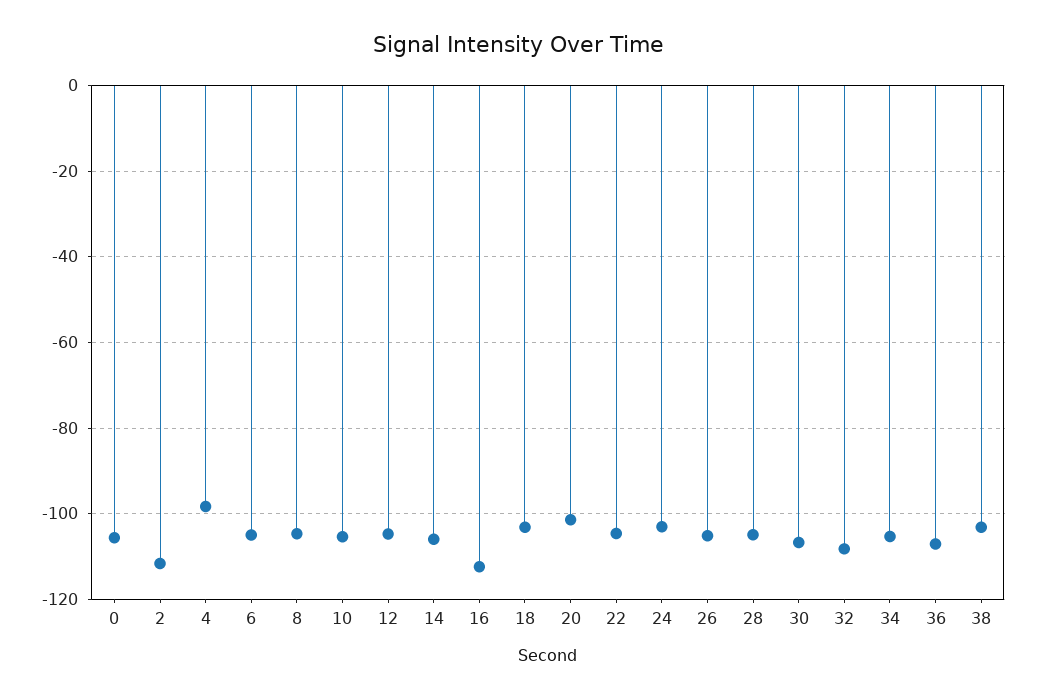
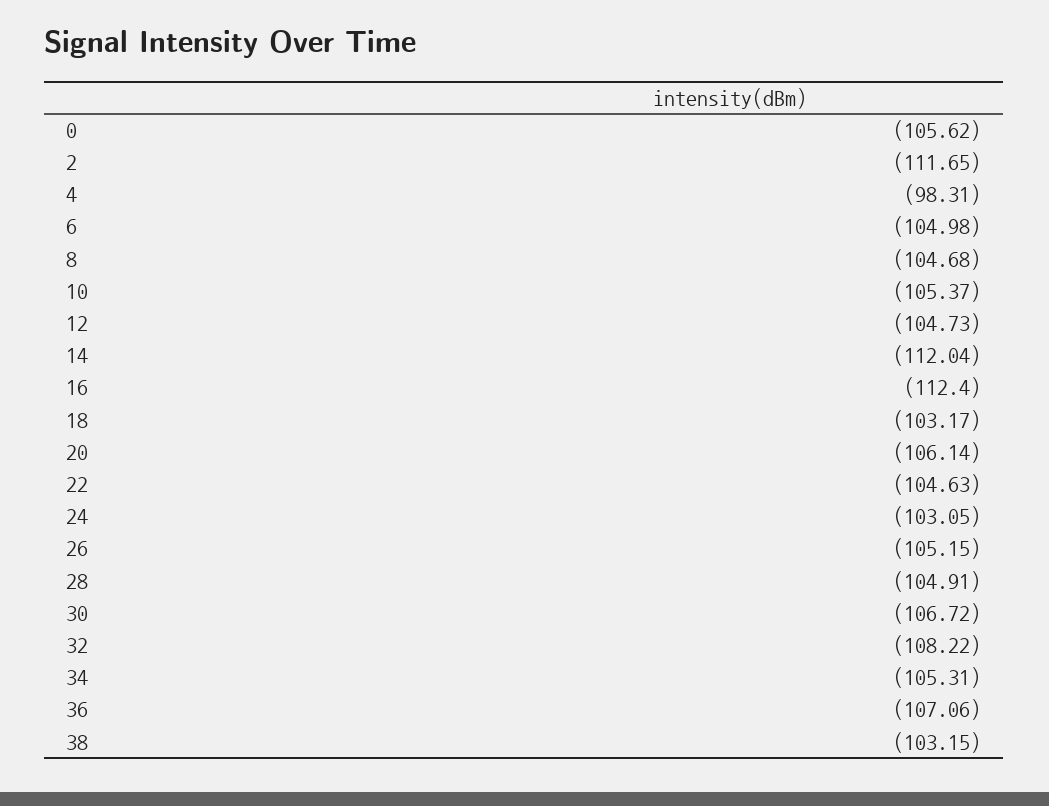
14: -106 -> -112.04
20: -102 -> -106.14

